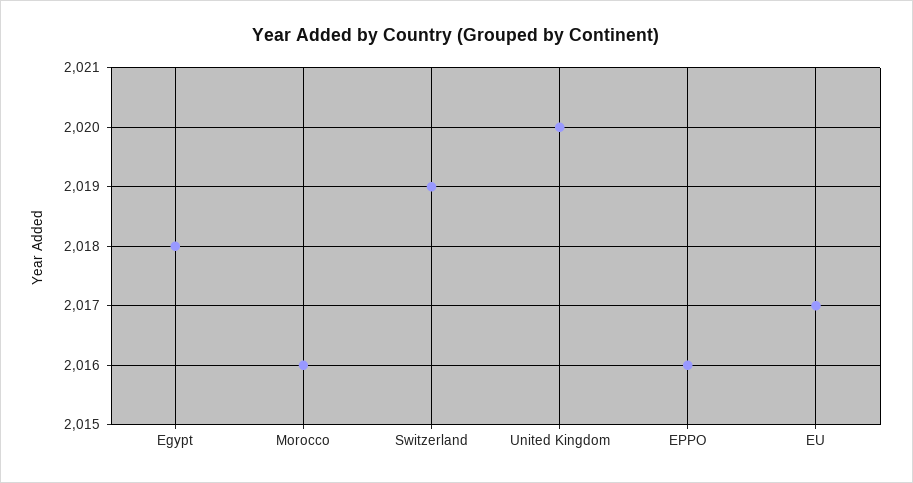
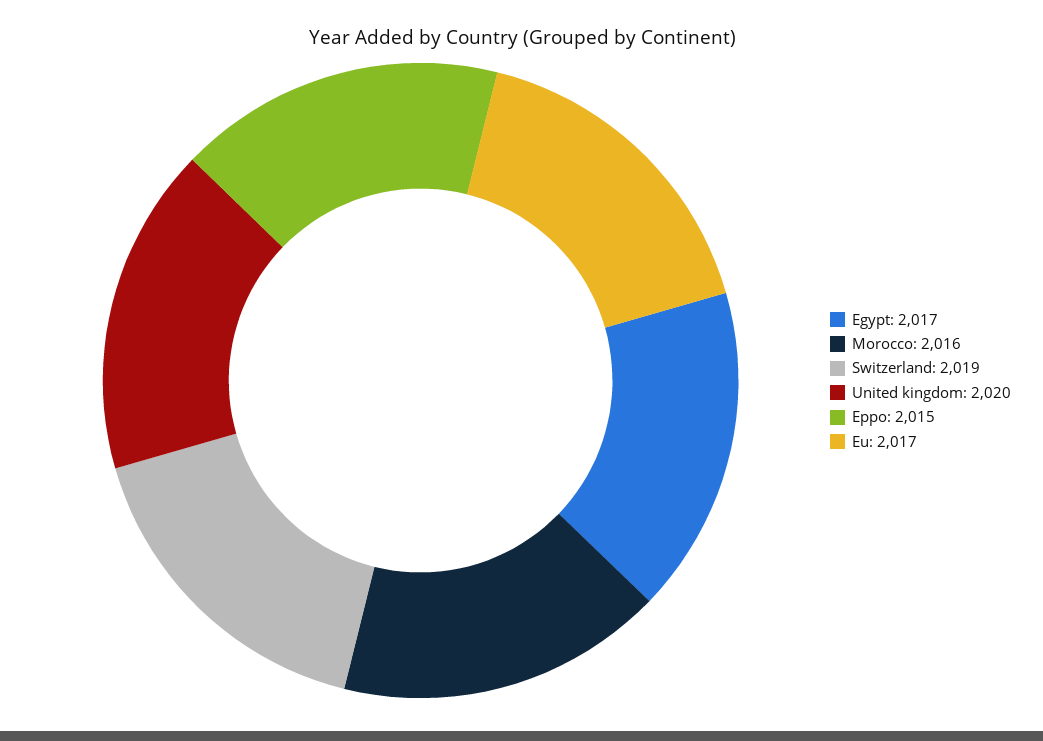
Egypt: 2018 -> 2017
EPPO: 2016 -> 2015

